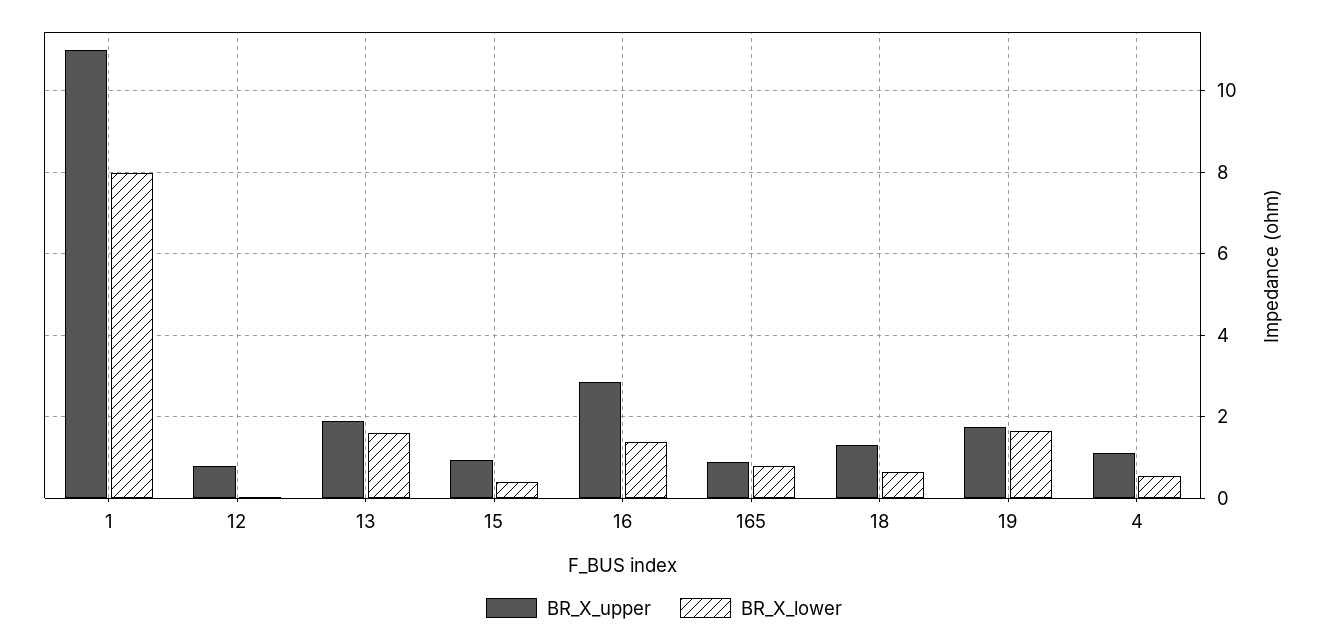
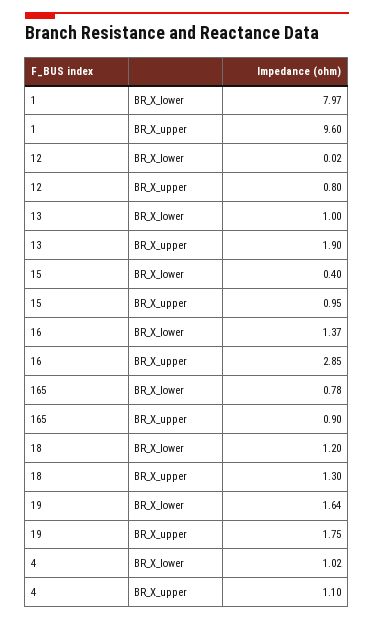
BR_X_upper, 1: 11 -> 9.6
BR_X_lower, 13: 1.6 -> 1
BR_X_lower, 18: 0.6 -> 1.2
BR_X_lower, 4: 0.6 -> 1.02

